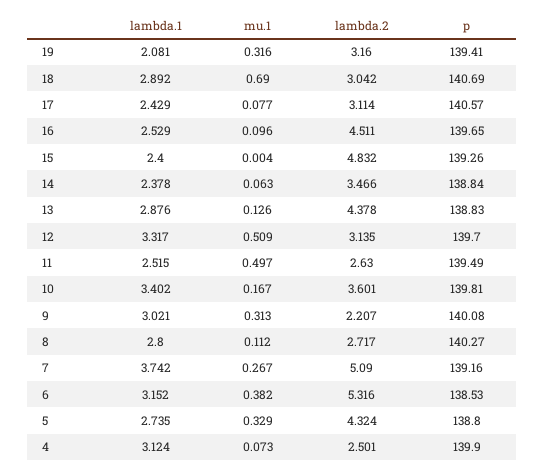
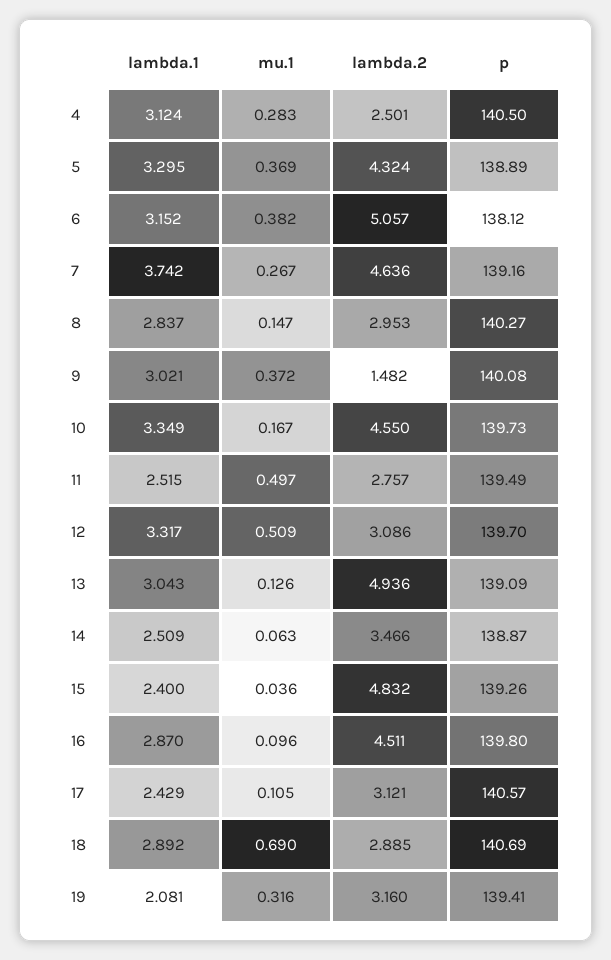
lambda.2, 18: 3.042 -> 2.885
mu.1, 17: 0.077 -> 0.105
lambda.2, 17: 3.114 -> 3.121
lambda.1, 16: 2.529 -> 2.87
p, 16: 139.65 -> 139.8
mu.1, 15: 0.004 -> 0.036
lambda.1, 14: 2.378 -> 2.509
p, 14: 138.84 -> 138.87
lambda.1, 13: 2.876 -> 3.043
lambda.2, 13: 4.378 -> 4.936
p, 13: 138.83 -> 139.09
lambda.2, 12: 3.135 -> 3.086
lambda.2, 11: 2.63 -> 2.757
lambda.1, 10: 3.402 -> 3.349
lambda.2, 10: 3.601 -> 4.55
p, 10: 139.81 -> 139.73
mu.1, 9: 0.313 -> 0.372
lambda.2, 9: 2.207 -> 1.482
lambda.1, 8: 2.8 -> 2.837
mu.1, 8: 0.112 -> 0.147
lambda.2, 8: 2.717 -> 2.953
lambda.2, 7: 5.09 -> 4.636
lambda.2, 6: 5.316 -> 5.057
p, 6: 138.53 -> 138.12
lambda.1, 5: 2.735 -> 3.295
mu.1, 5: 0.329 -> 0.369
p, 5: 138.8 -> 138.89
mu.1, 4: 0.073 -> 0.283
p, 4: 139.9 -> 140.5

